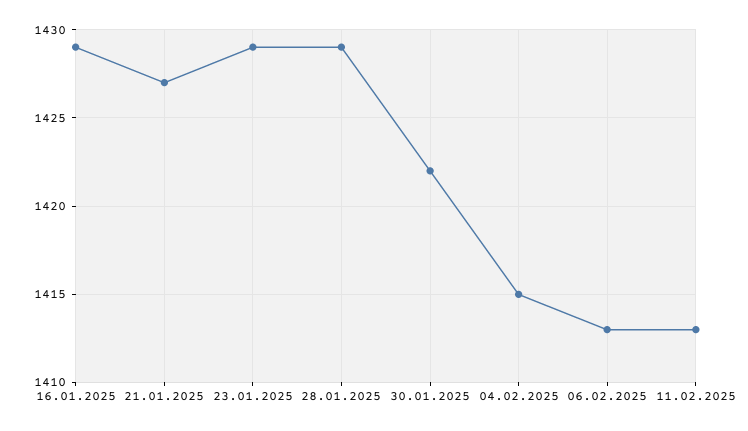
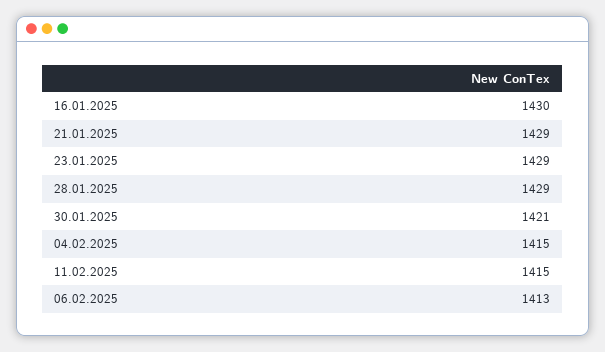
16.01.2025: 1429 -> 1430
21.01.2025: 1427 -> 1429
30.01.2025: 1422 -> 1421
11.02.2025: 1413 -> 1415

